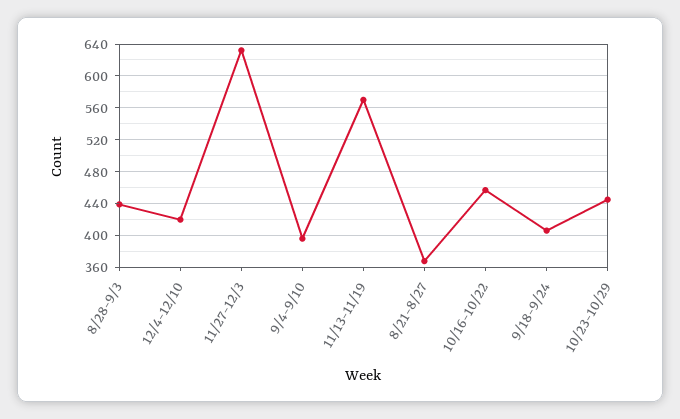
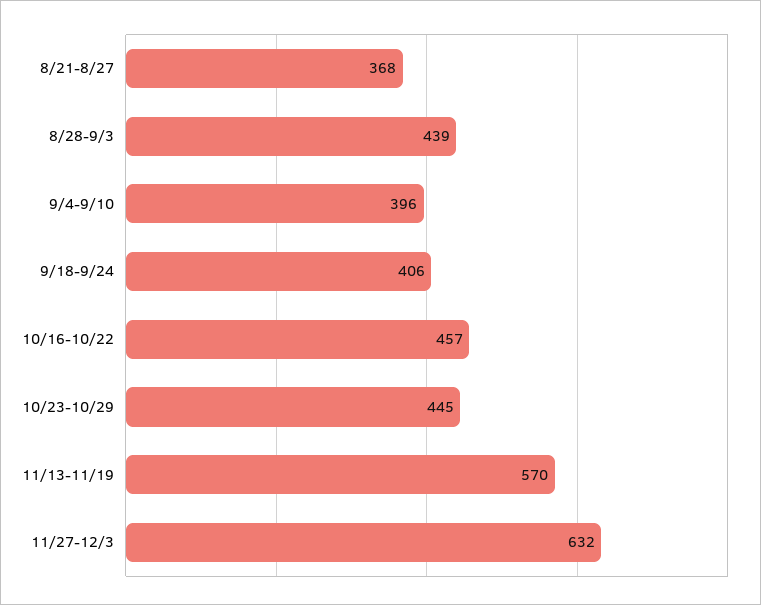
12/4-12/10: 420 -> none

